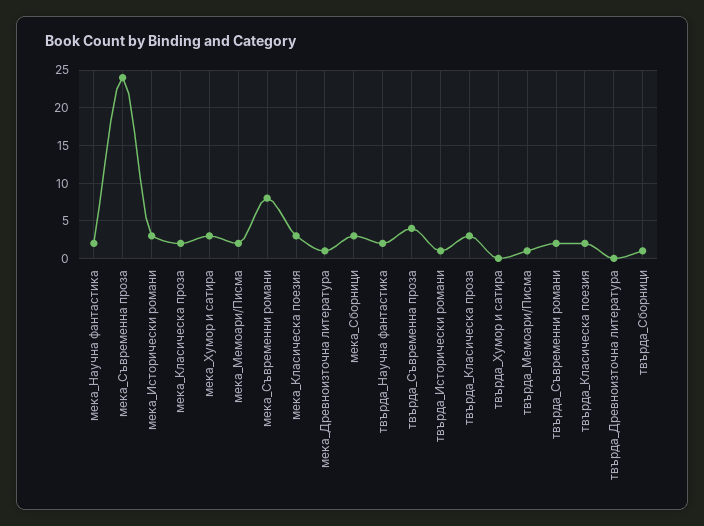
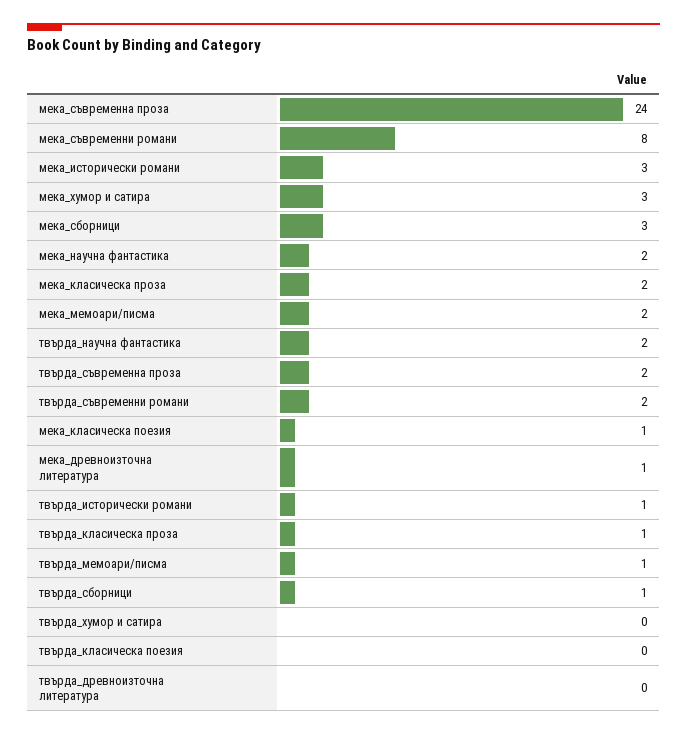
мека_Класическа поезия: 3 -> 1
твърда_Съвременна проза: 4 -> 2
твърда_Класическа проза: 3 -> 1
твърда_Класическа поезия: 2 -> 0

